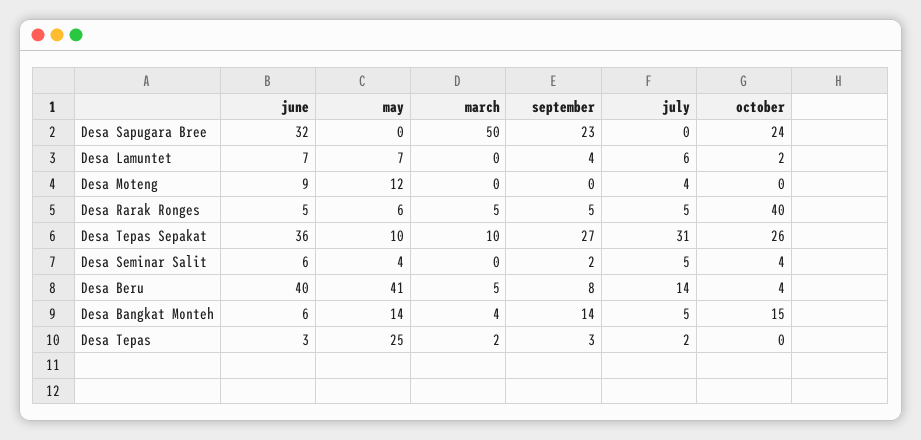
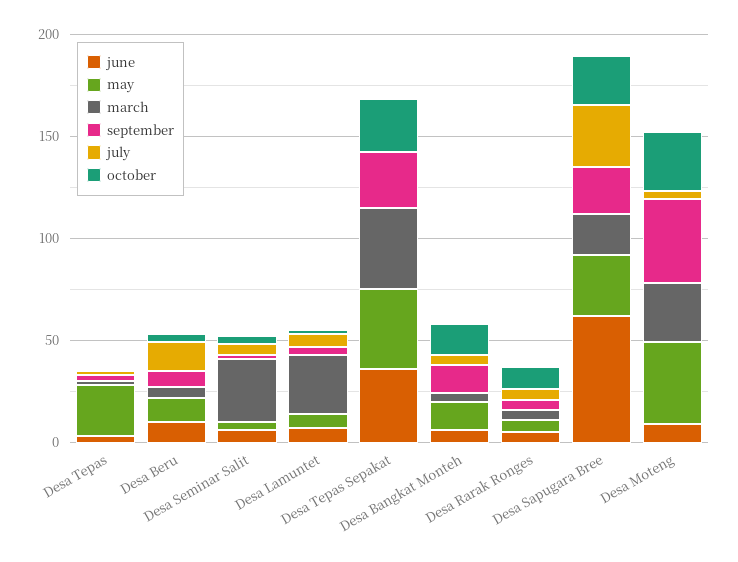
june, Desa Sapugara Bree: 32 -> 60
may, Desa Sapugara Bree: 0 -> 30
march, Desa Sapugara Bree: 50 -> 20
july, Desa Sapugara Bree: 0 -> 30
march, Desa Lamuntet: 0 -> 30
may, Desa Moteng: 12 -> 40
march, Desa Moteng: 0 -> 30
september, Desa Moteng: 0 -> 40
october, Desa Moteng: 0 -> 30
october, Desa Rarak Ronges: 40 -> 10
may, Desa Tepas Sepakat: 10 -> 40
march, Desa Tepas Sepakat: 10 -> 40
july, Desa Tepas Sepakat: 31 -> 0
march, Desa Seminar Salit: 0 -> 30
june, Desa Beru: 40 -> 10
may, Desa Beru: 41 -> 10

